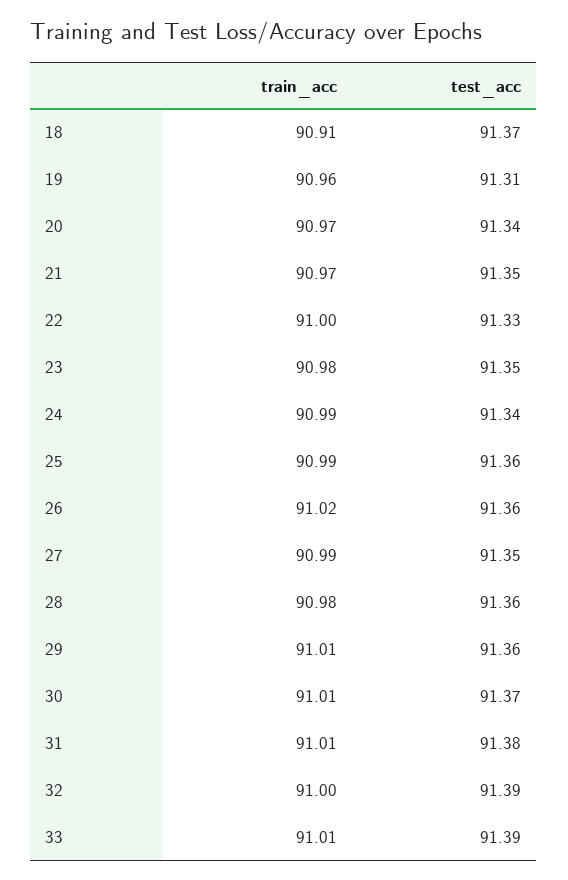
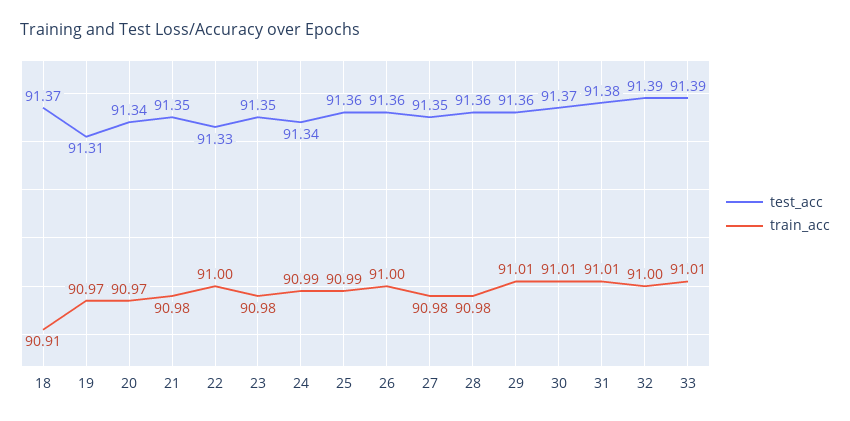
train_acc, 19: 90.96 -> 90.97
train_acc, 21: 90.97 -> 90.98
train_acc, 26: 91.02 -> 91
train_acc, 27: 90.99 -> 90.98

